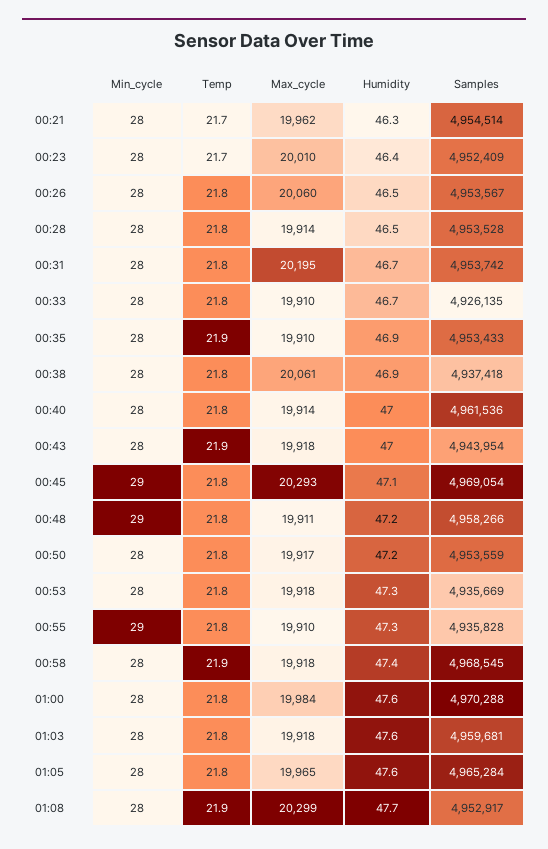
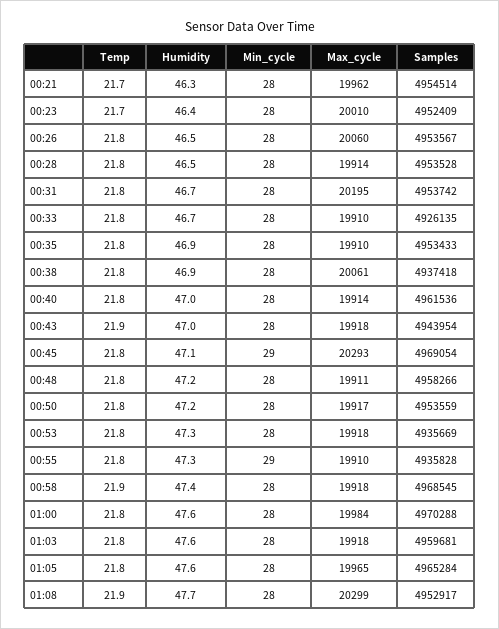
Temp, 00:35: 21.9 -> 21.8
Min_cycle, 00:48: 29 -> 28

